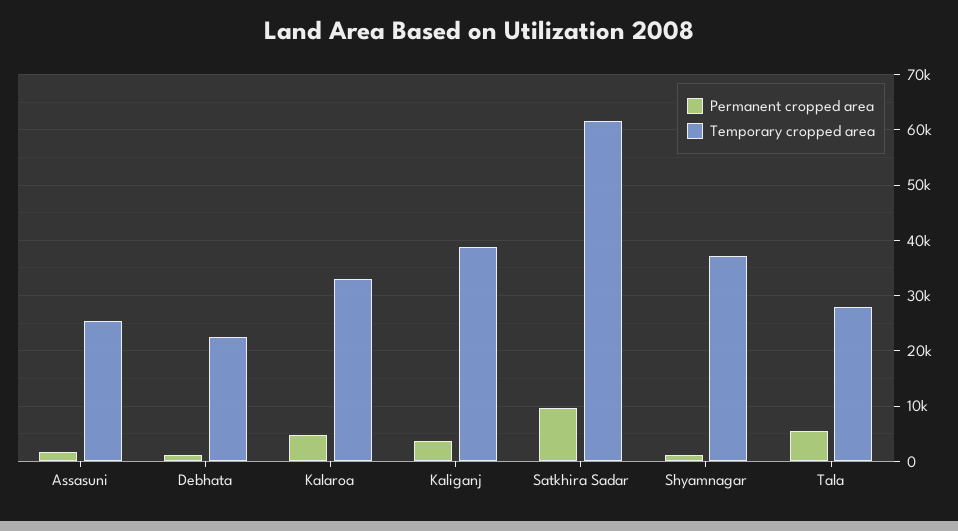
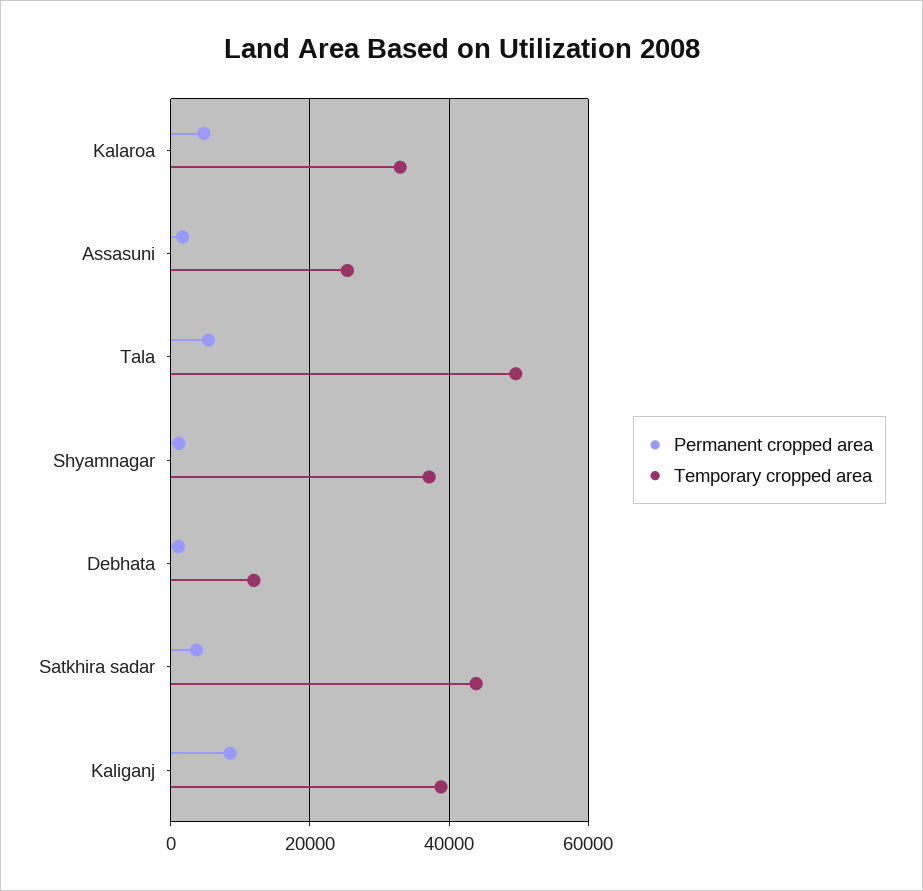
Temporary cropped area, Debhata: 22000 -> 12000
Permanent cropped area, Kaliganj: 4000 -> 8000
Permanent cropped area, Satkhira Sadar: 10000 -> 4000
Temporary cropped area, Satkhira Sadar: 62000 -> 44000
Temporary cropped area, Tala: 28000 -> 50000

